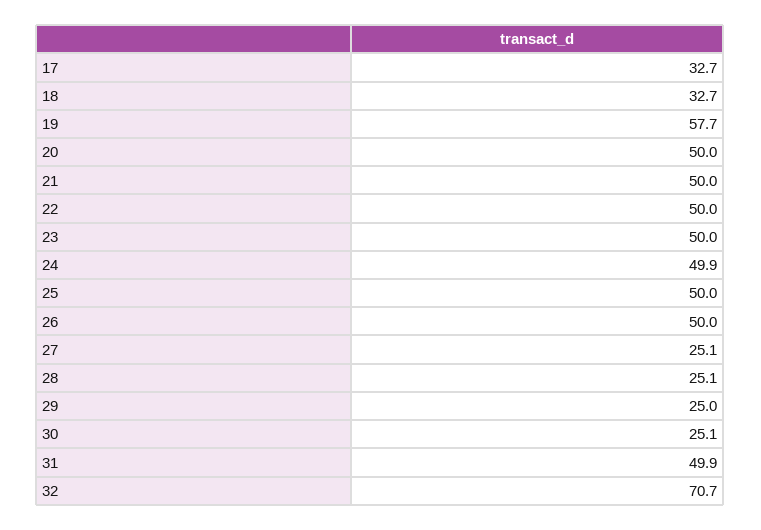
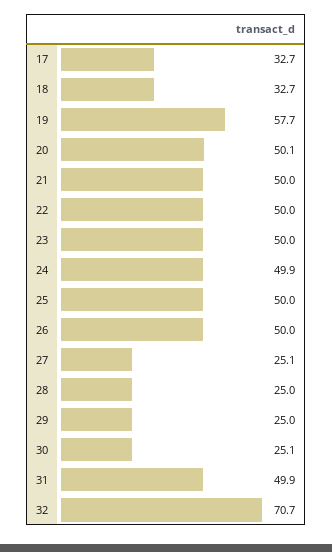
20: 50 -> 50.1
28: 25.1 -> 25

